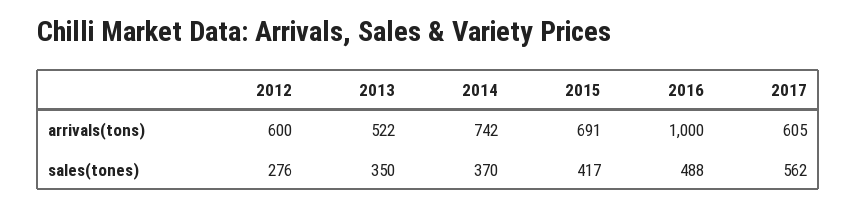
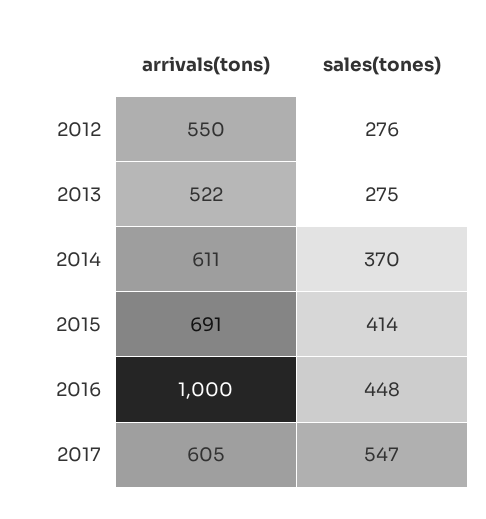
2012, arrivals(tons): 600 -> 550
2014, arrivals(tons): 742 -> 611
2013, sales(tones): 350 -> 275
2015, sales(tones): 417 -> 414
2016, sales(tones): 488 -> 448
2017, sales(tones): 562 -> 547

